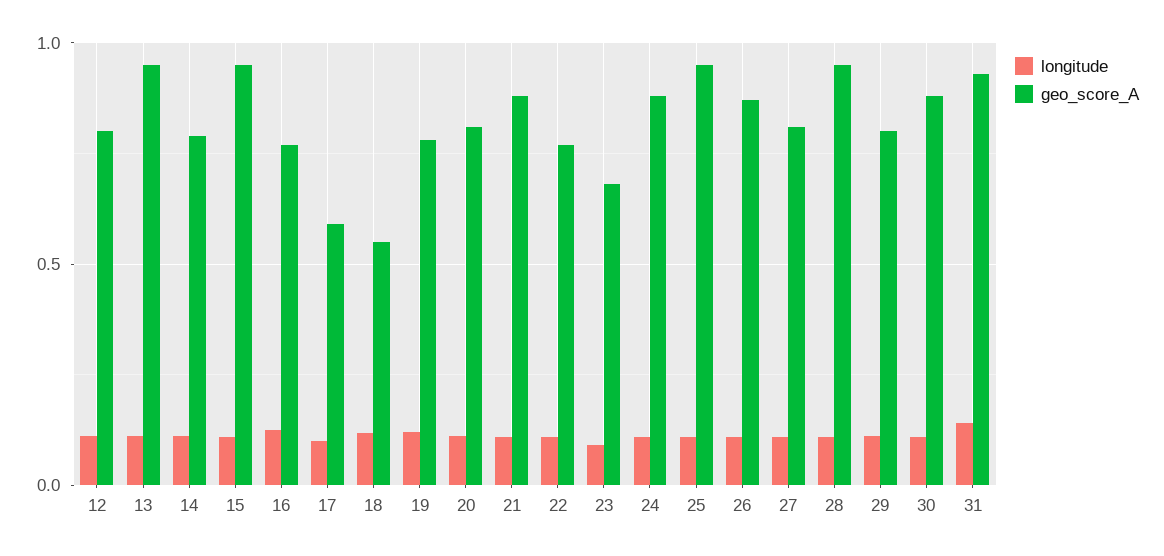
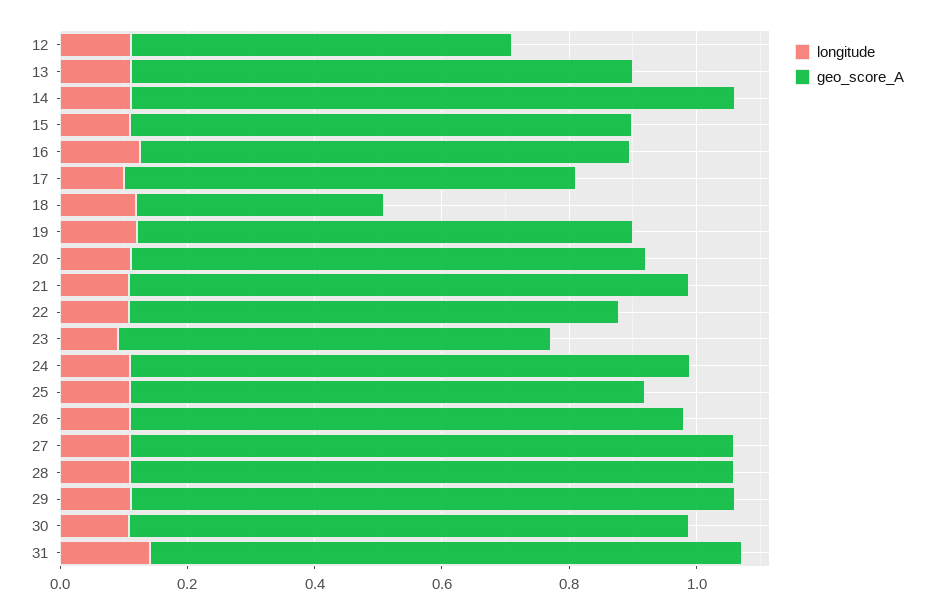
geo_score_A, 12: 0.8 -> 0.6
geo_score_A, 13: 0.95 -> 0.8
geo_score_A, 14: 0.8 -> 0.95
geo_score_A, 15: 0.95 -> 0.8
geo_score_A, 17: 0.6 -> 0.7
geo_score_A, 18: 0.55 -> 0.4
geo_score_A, 25: 0.95 -> 0.8
geo_score_A, 27: 0.8 -> 0.95
geo_score_A, 29: 0.8 -> 0.95

